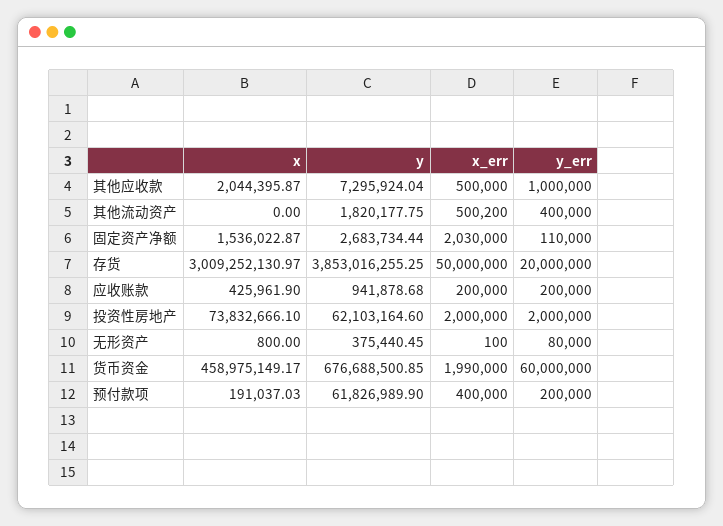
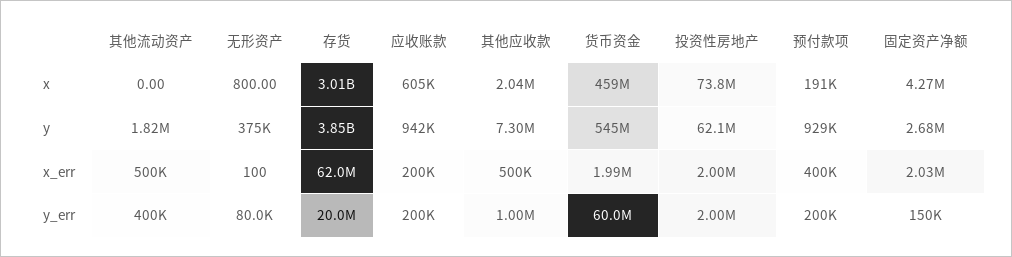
x_err, 其他流动资产: 500200 -> 500000
x, 固定资产净额: 1536022.87 -> 4270000
y_err, 固定资产净额: 110000 -> 150000
x_err, 存货: 50000000 -> 62000000
x, 应收账款: 425961.9 -> 605000
y, 货币资金: 676688500.85 -> 545000000
y, 预付款项: 61826989.9 -> 929000

